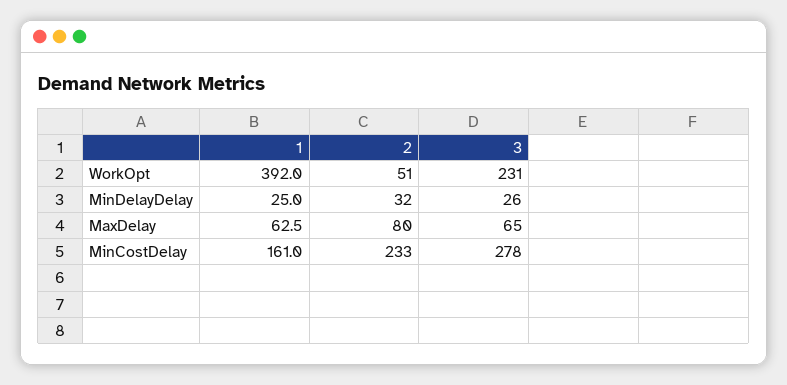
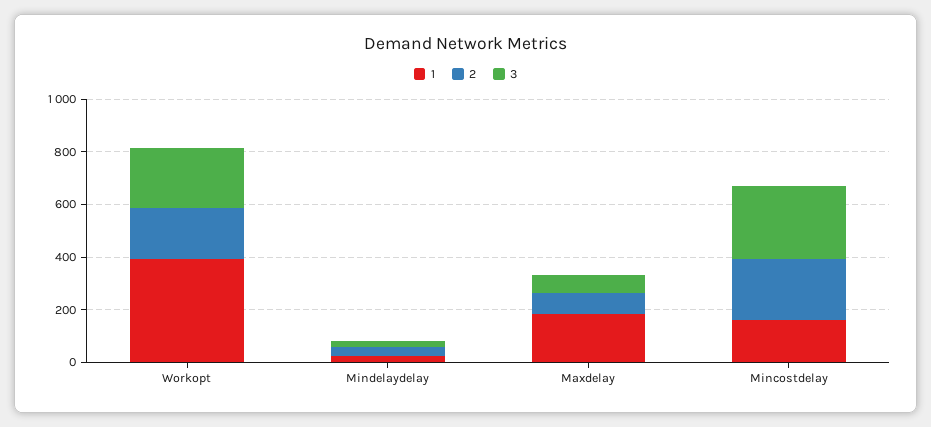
2, WorkOpt: 51 -> 200
1, MaxDelay: 62.5 -> 200

